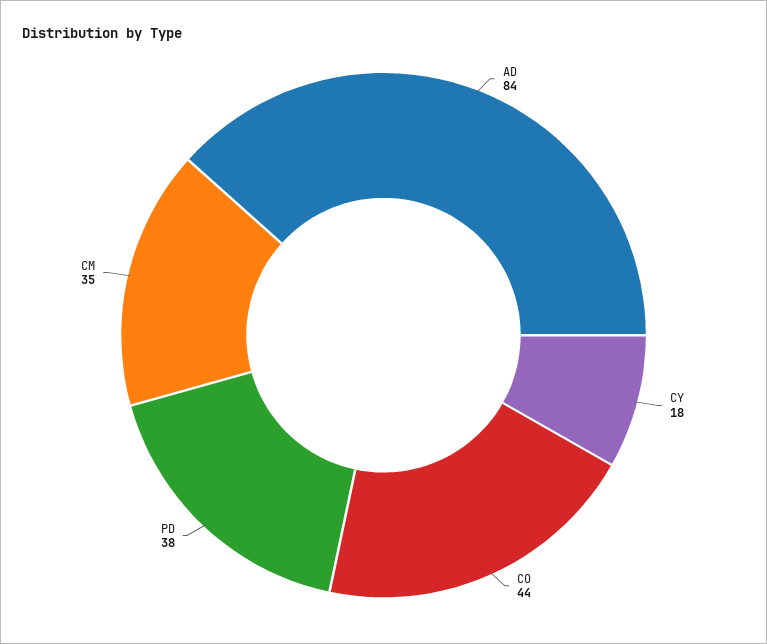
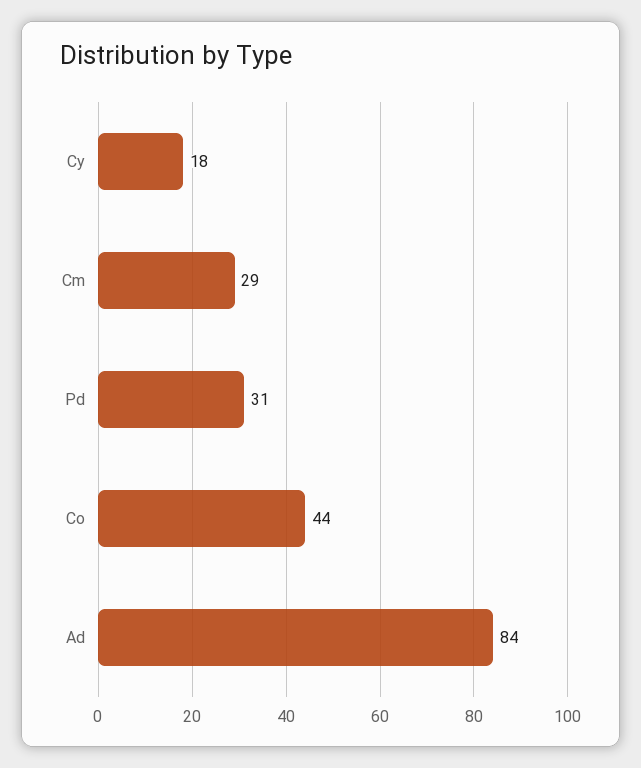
PD: 38 -> 31
CM: 35 -> 29

